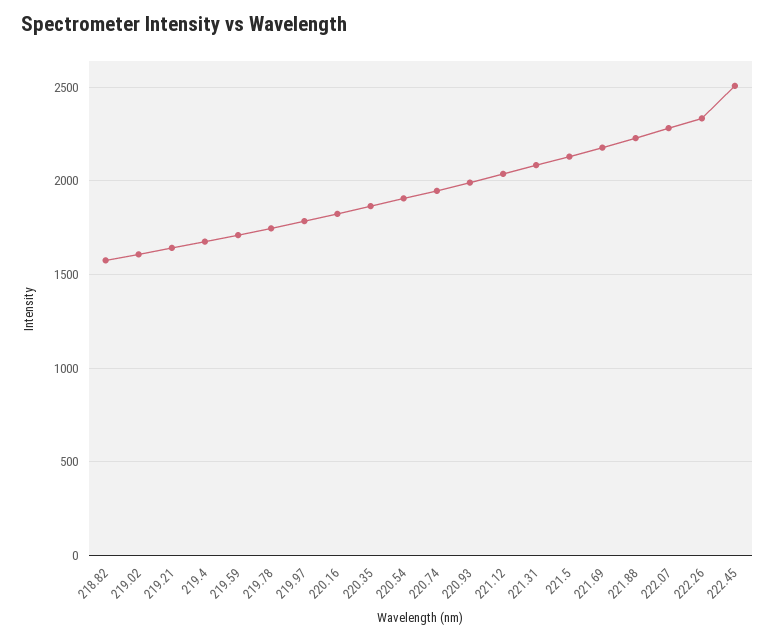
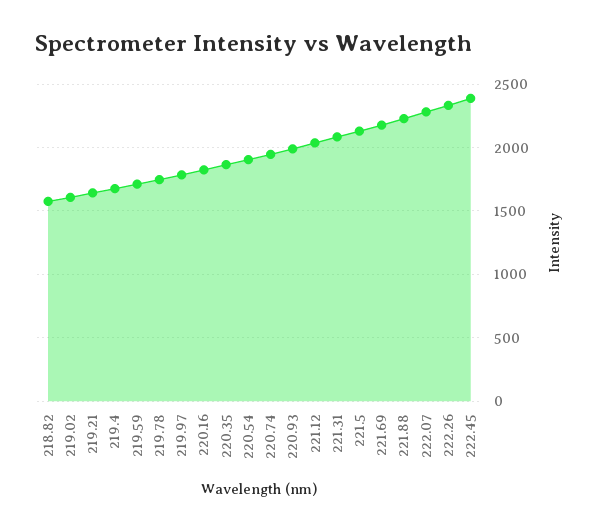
222.45: 2500 -> 2400

